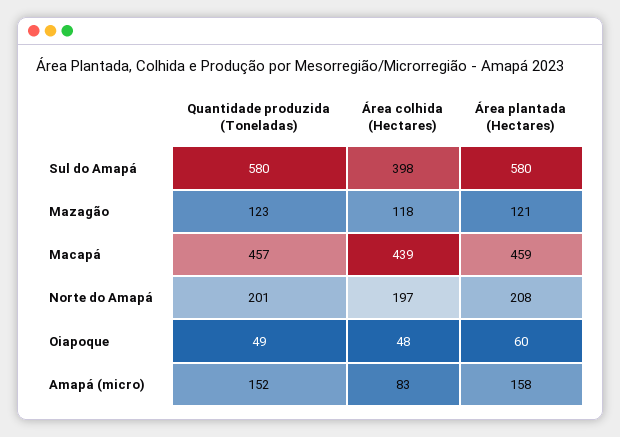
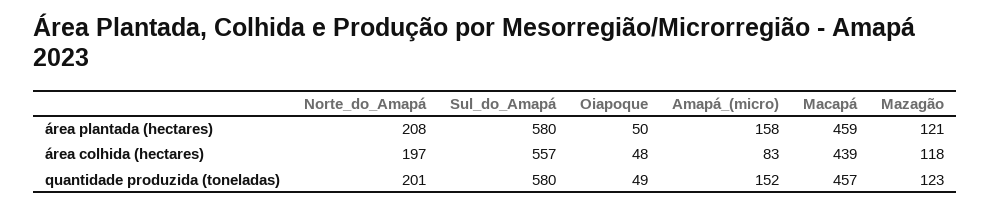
Área colhida (Hectares), Sul do Amapá: 398 -> 557
Área plantada (Hectares), Oiapoque: 60 -> 50

